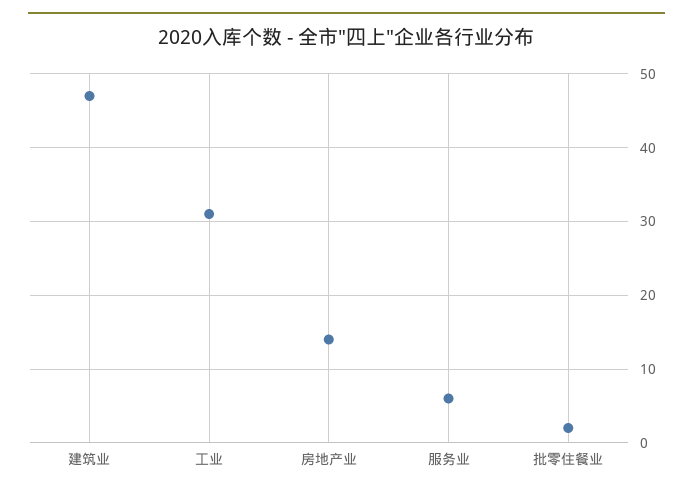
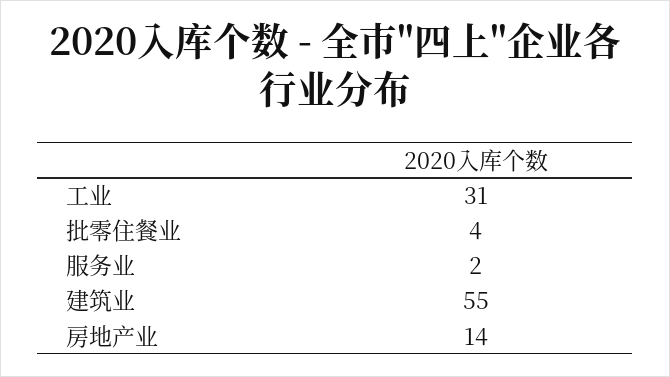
建筑业: 47 -> 55
服务业: 6 -> 2
批零住餐业: 2 -> 4

